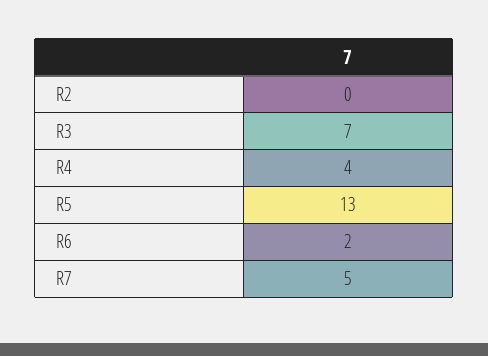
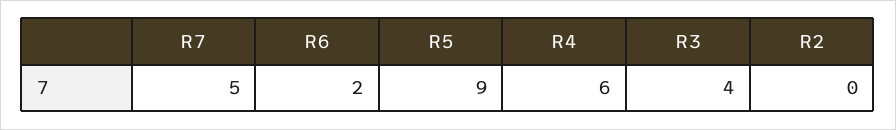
R3: 7 -> 4
R4: 4 -> 6
R5: 13 -> 9

